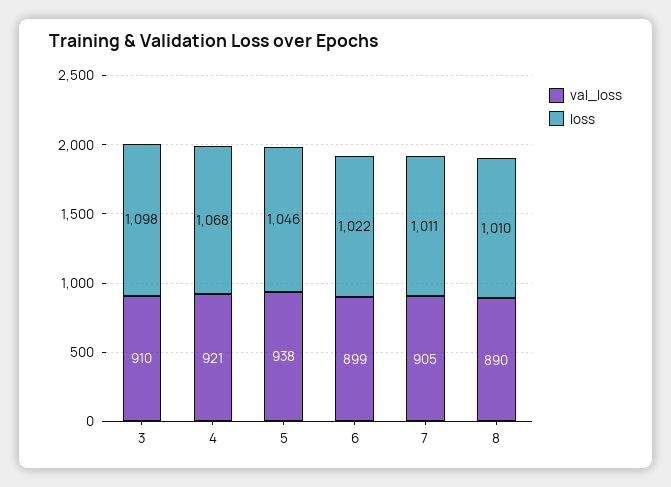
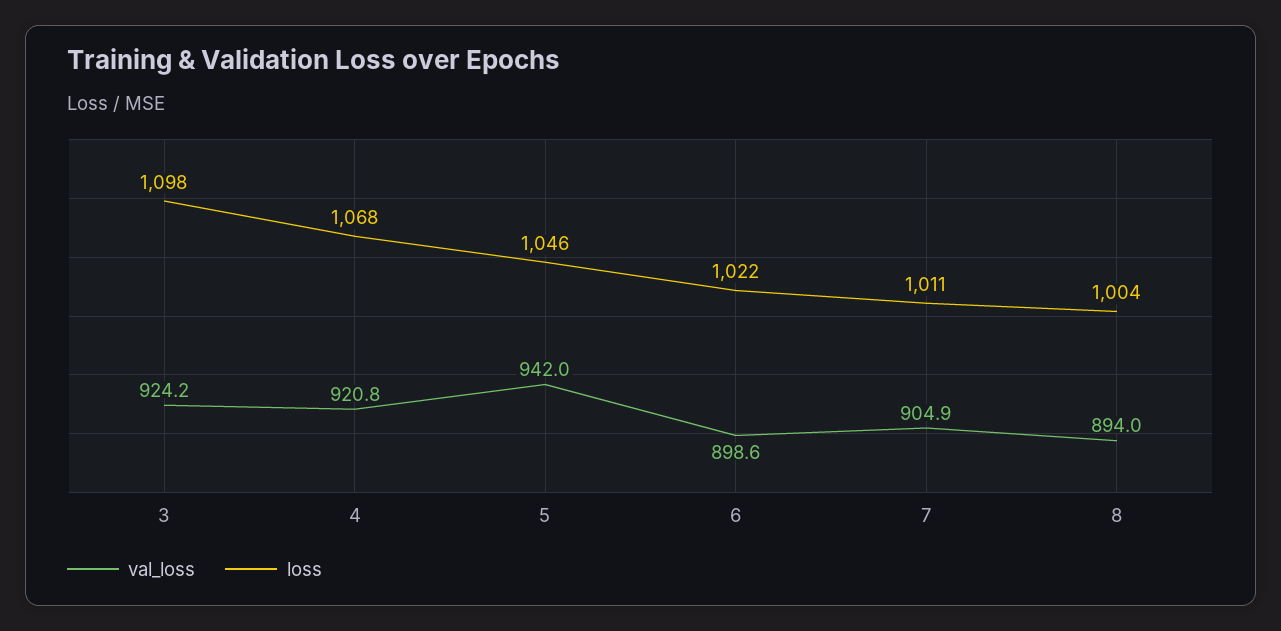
val_loss, 3: 910 -> 924.2
val_loss, 5: 938 -> 942
val_loss, 8: 890 -> 894
loss, 8: 1010 -> 1004

